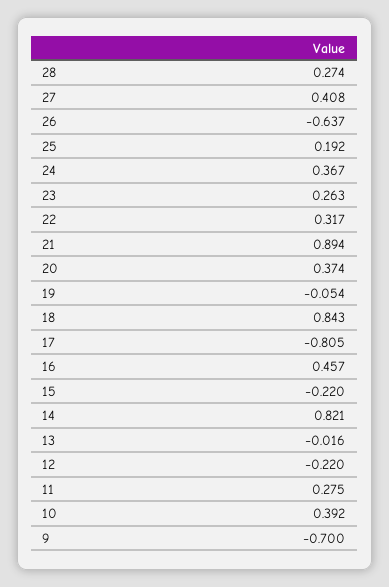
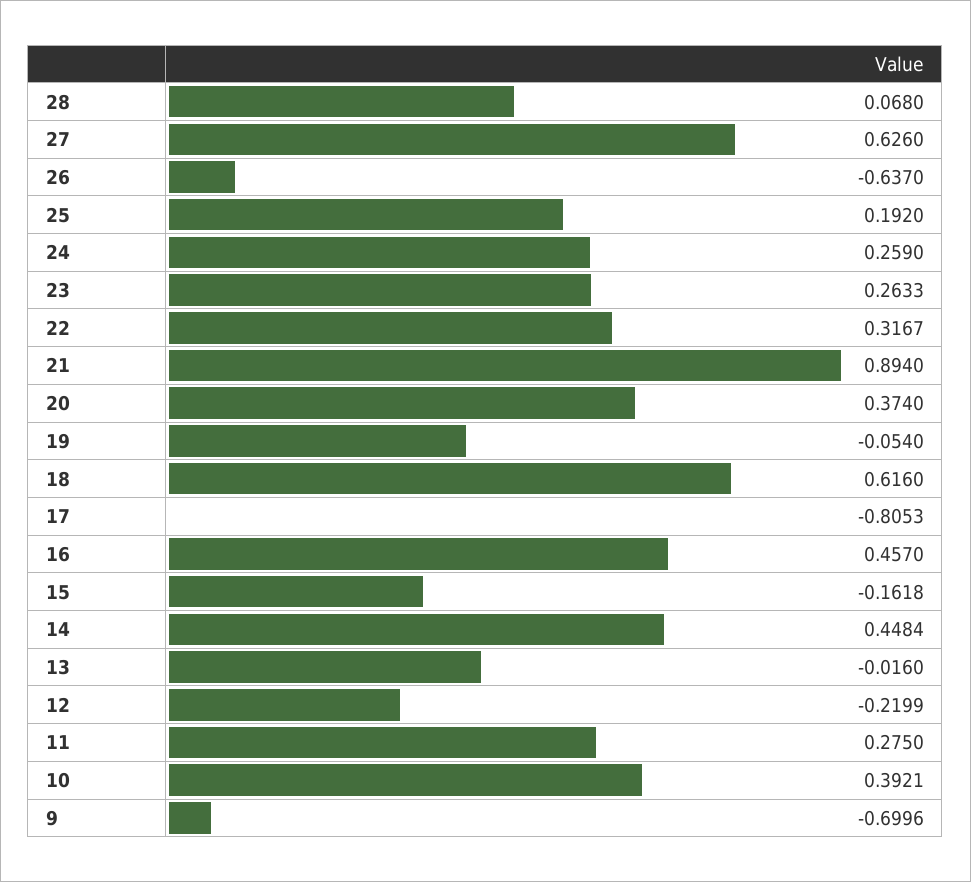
28: 0.274 -> 0.068
27: 0.408 -> 0.626
24: 0.367 -> 0.259
18: 0.843 -> 0.616
15: -0.22 -> -0.1618
14: 0.821 -> 0.4484

